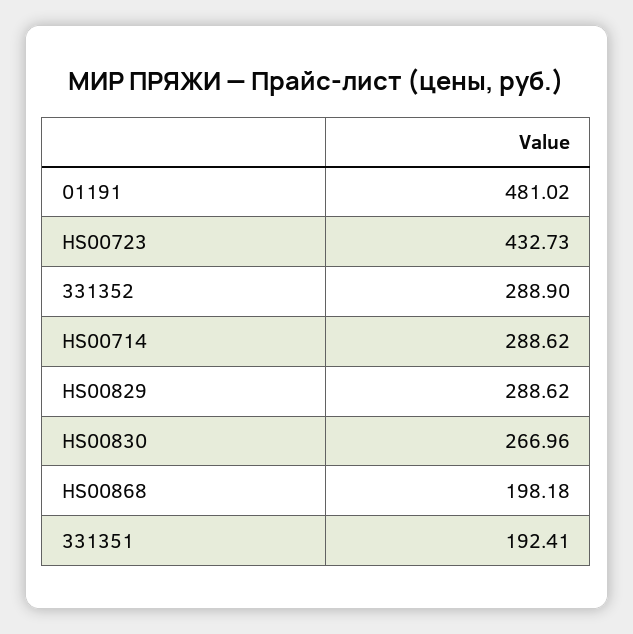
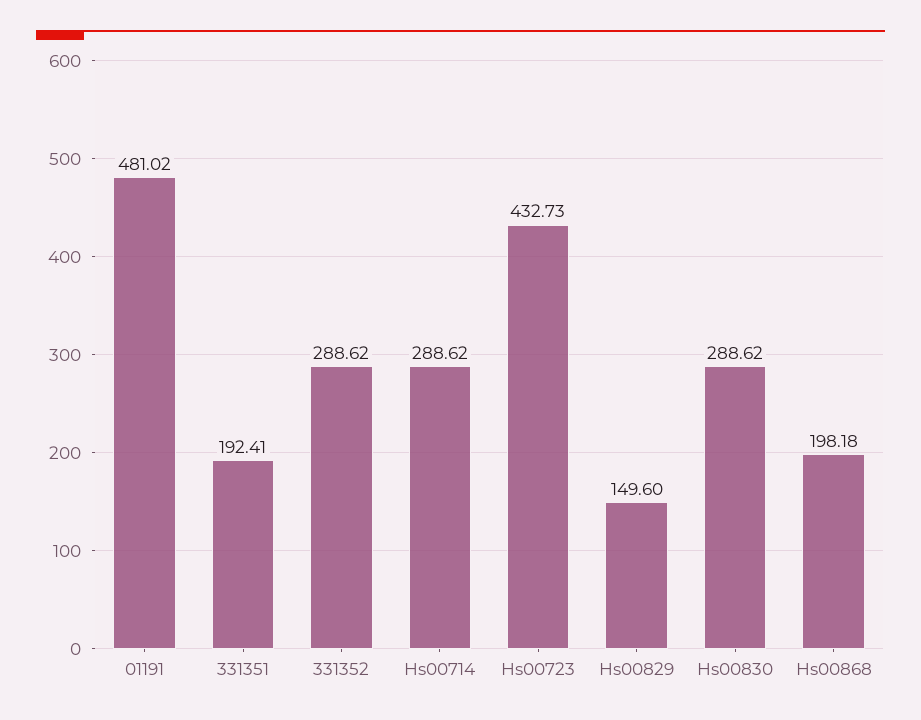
331352: 288.9 -> 288.62
HS00829: 288.62 -> 149.6
HS00830: 266.96 -> 288.62

